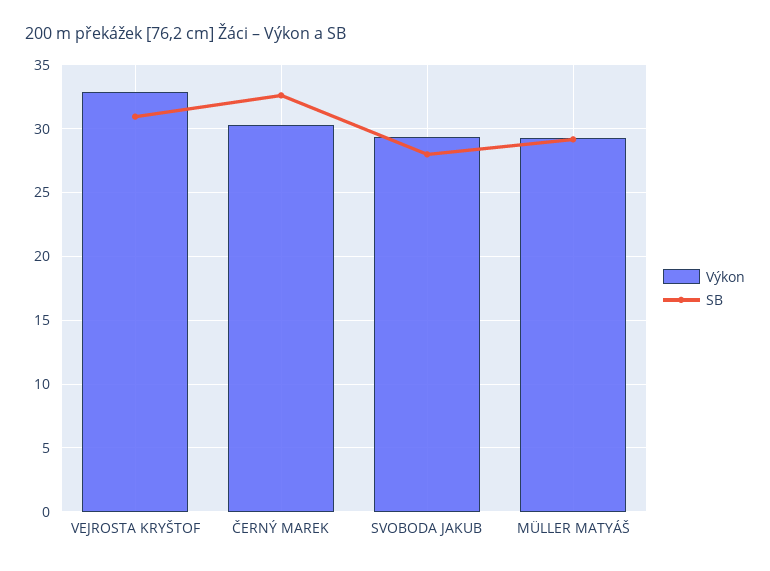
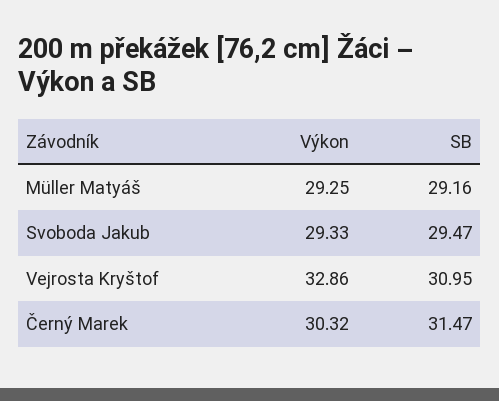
SB, ČERNÝ MAREK: 32.5 -> 31.47
SB, SVOBODA JAKUB: 28 -> 29.47

